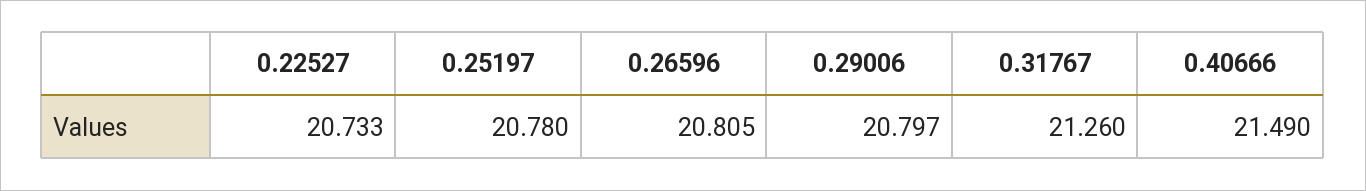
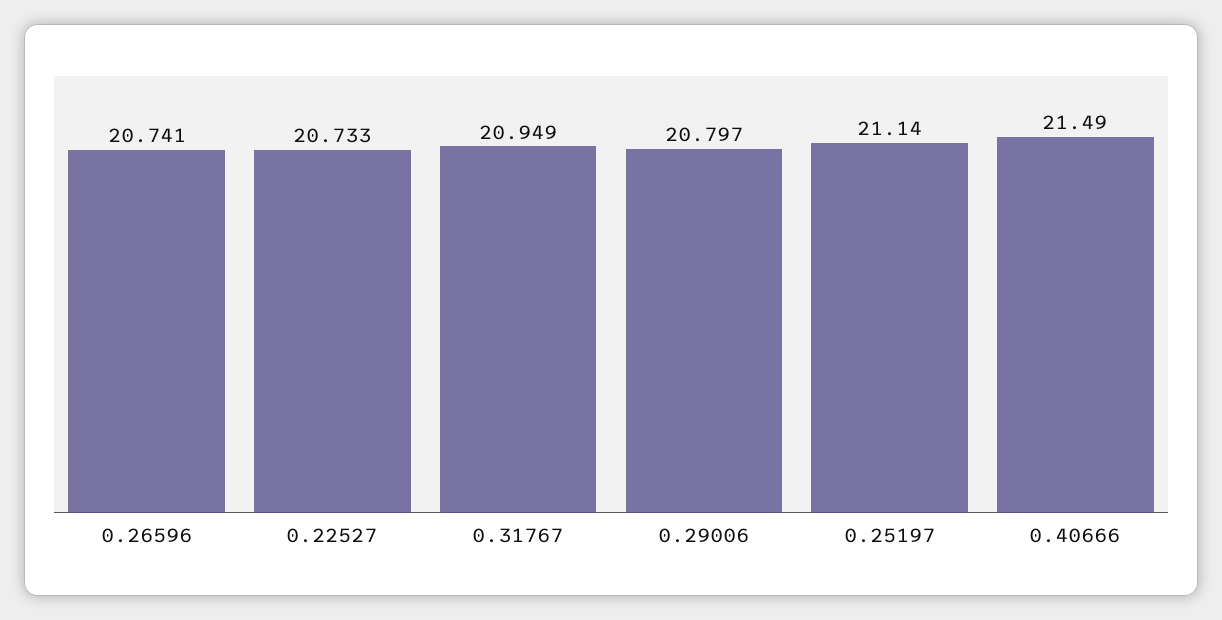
0.25197: 20.78 -> 21.14
0.26596: 20.805 -> 20.741
0.31767: 21.26 -> 20.949

